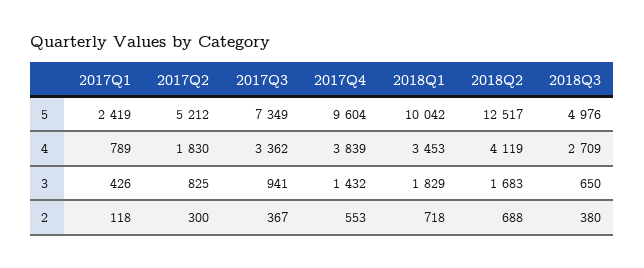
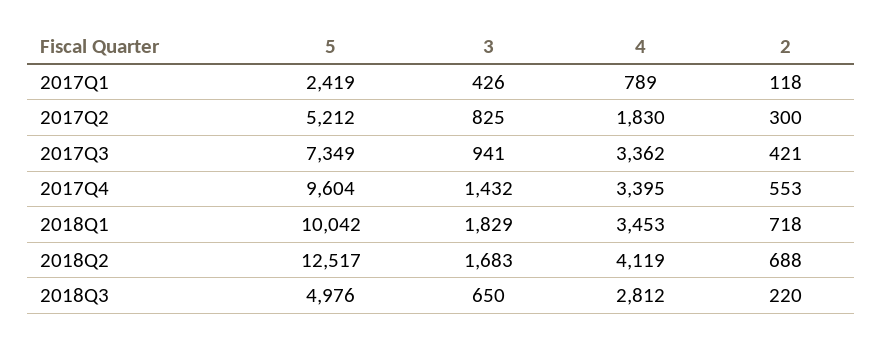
2017Q4, 4: 3839 -> 3395
2018Q3, 4: 2709 -> 2812
2017Q3, 2: 367 -> 421
2018Q3, 2: 380 -> 220

